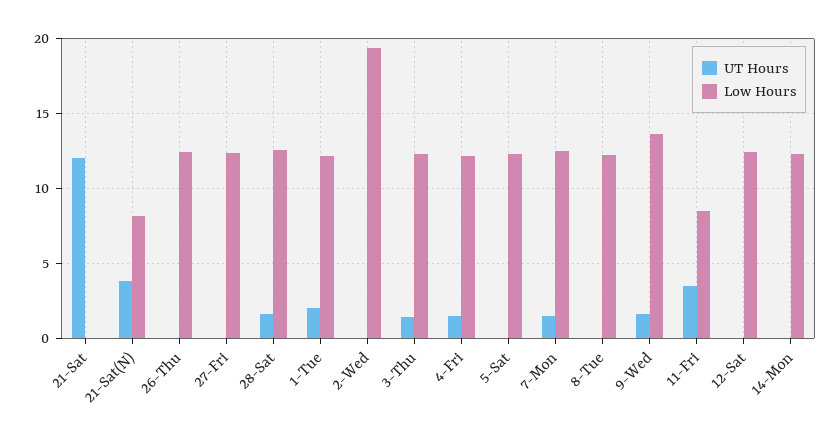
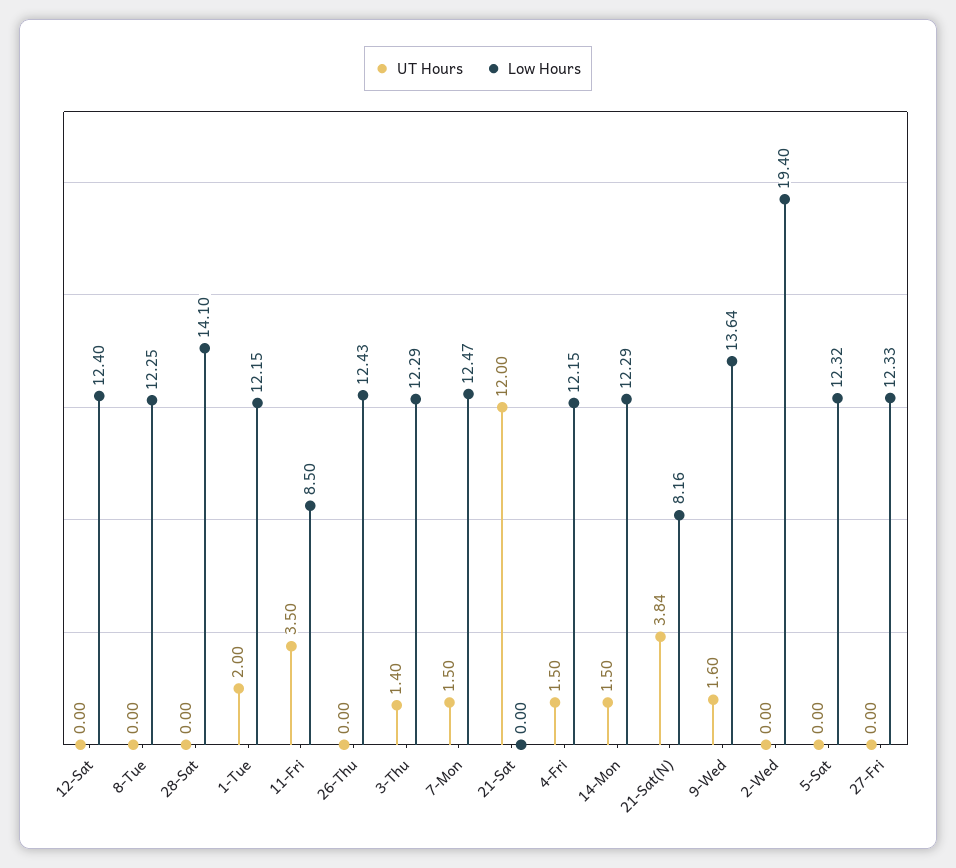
UT Hours, 28-Sat: 1.5 -> 0
Low Hours, 28-Sat: 12.5 -> 14.1
UT Hours, 14-Mon: 0 -> 1.5

